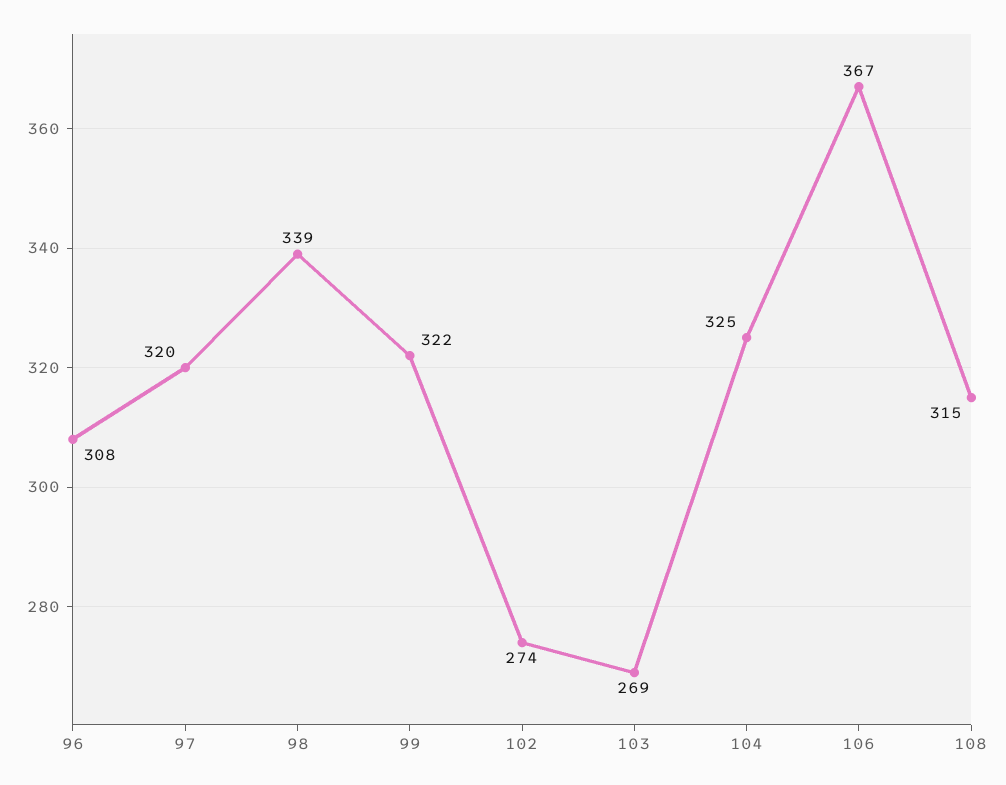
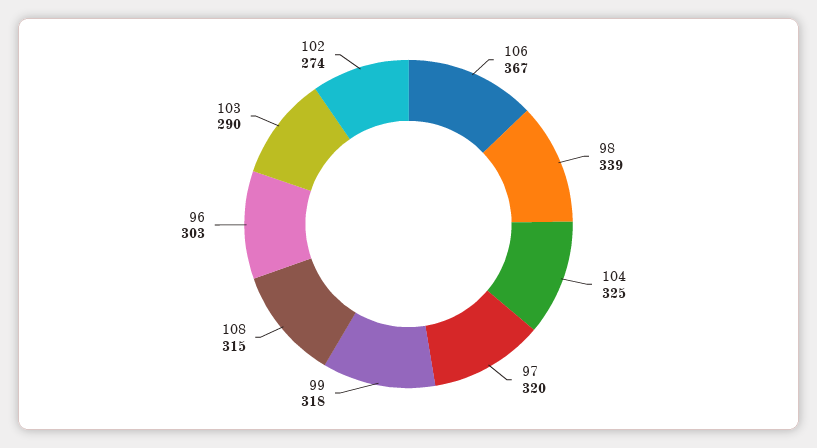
96: 308 -> 303
99: 322 -> 318
103: 269 -> 290

